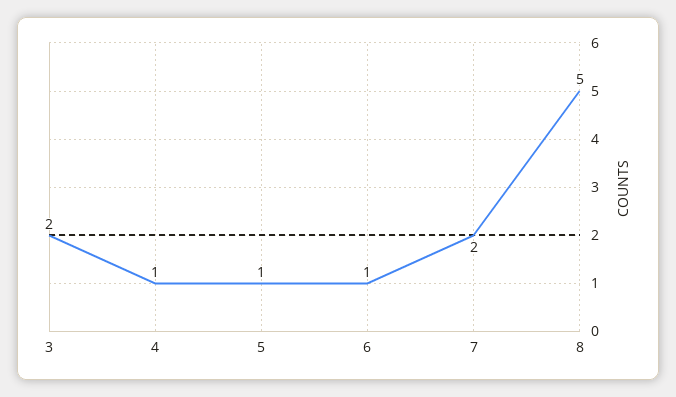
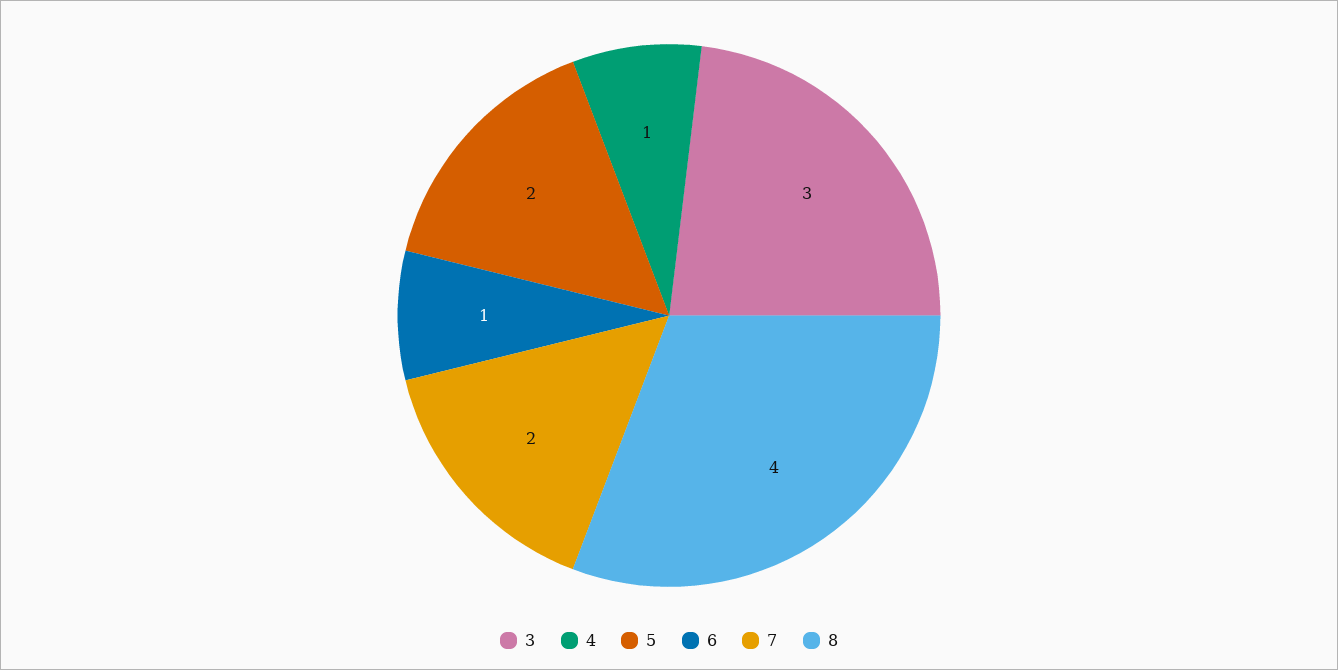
3: 2 -> 3
5: 1 -> 2
8: 5 -> 4

